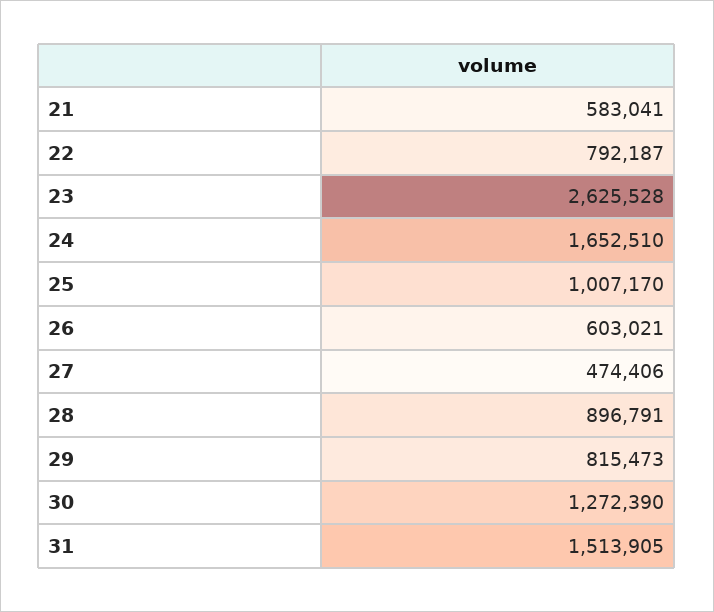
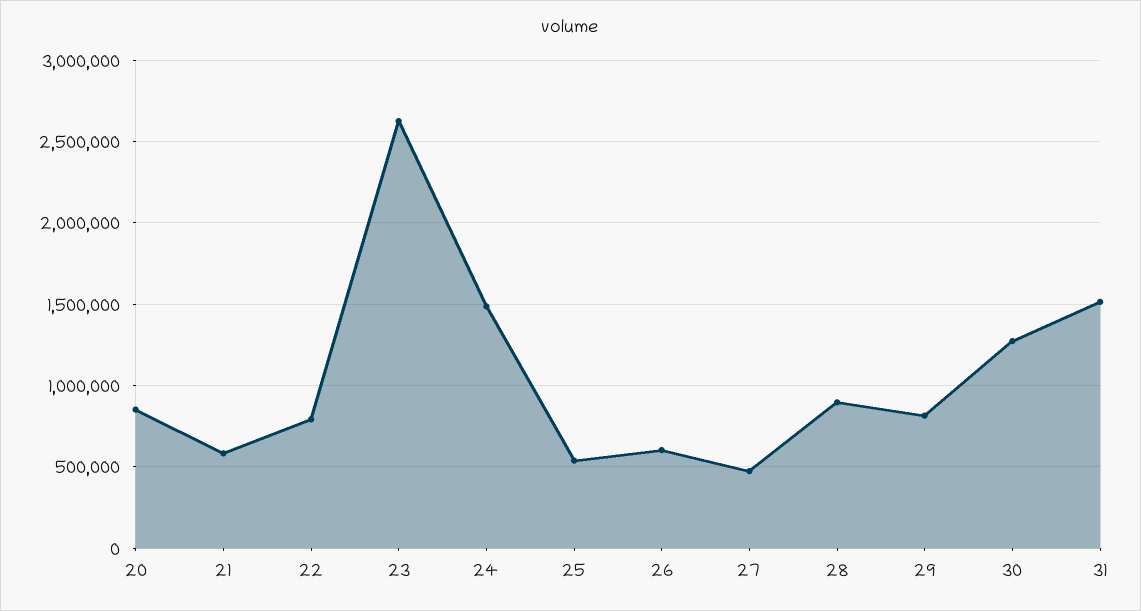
24: 1652510 -> 1500000
25: 1007170 -> 550000
20: none -> 850000

